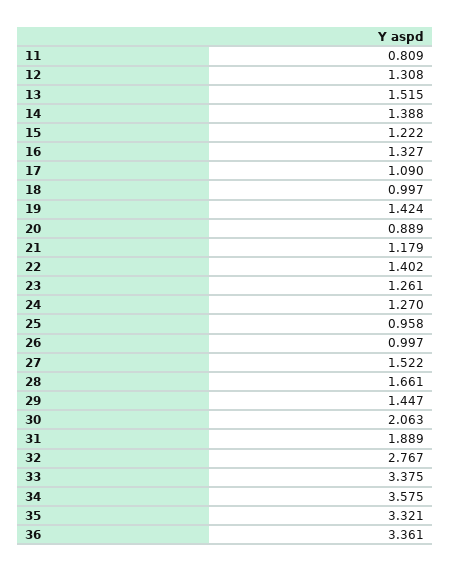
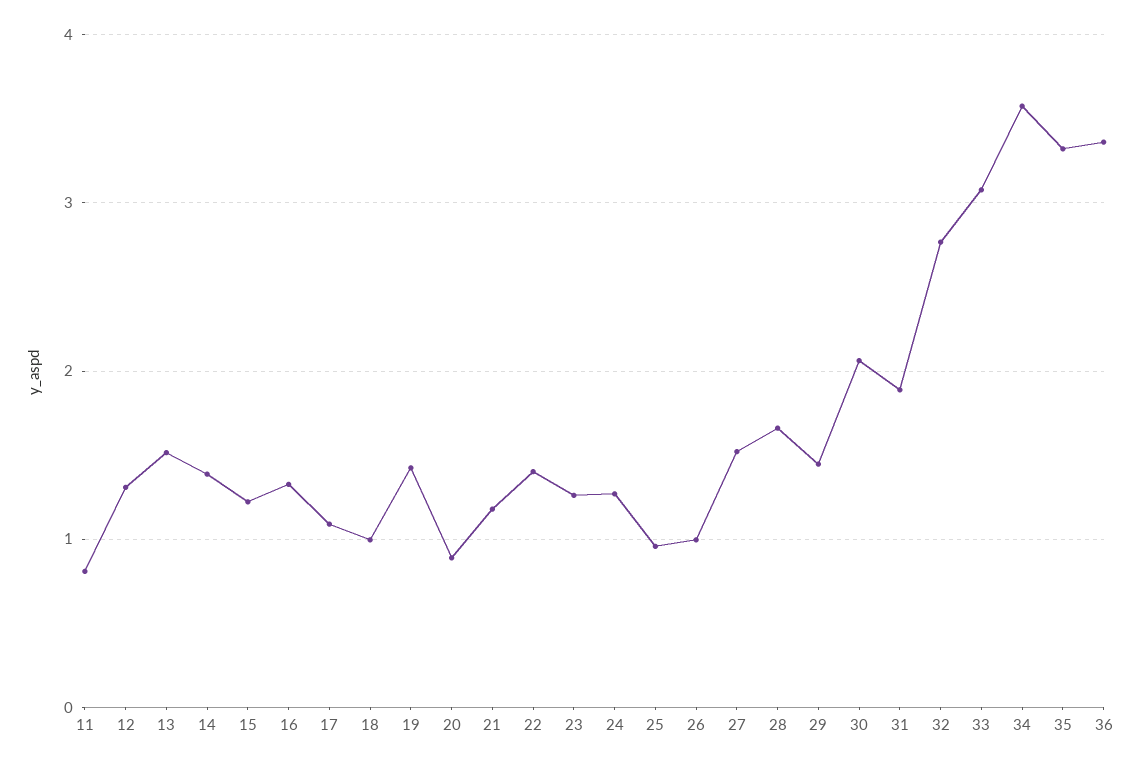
33: 3.375 -> 3.1

